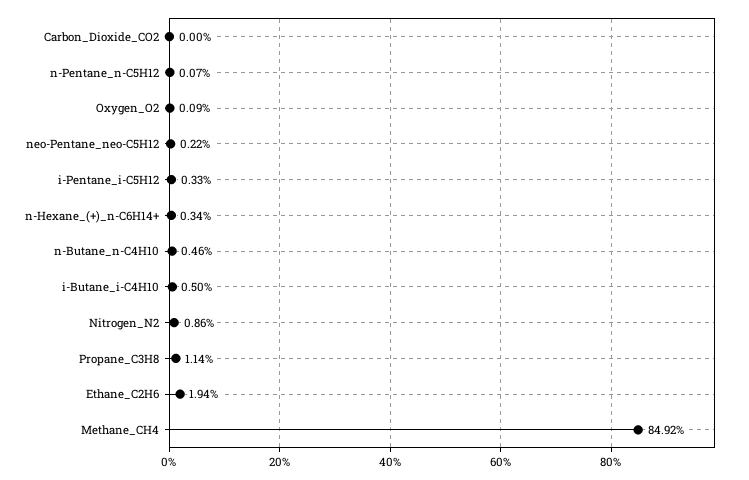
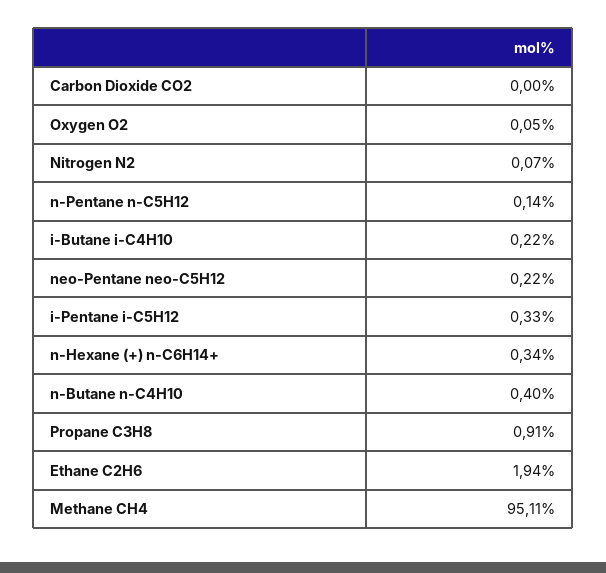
n-Pentane_n-C5H12: 0.07 -> 0.14
Oxygen_O2: 0.09 -> 0.05
n-Butane_n-C4H10: 0.46 -> 0.4
i-Butane_i-C4H10: 0.5 -> 0.22
Nitrogen_N2: 0.86 -> 0.07
Propane_C3H8: 1.14 -> 0.91
Methane_CH4: 84.92 -> 95.11

